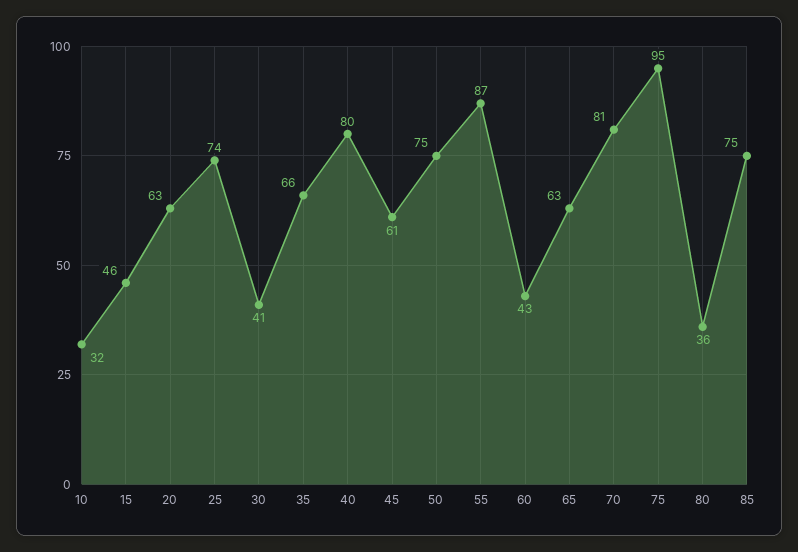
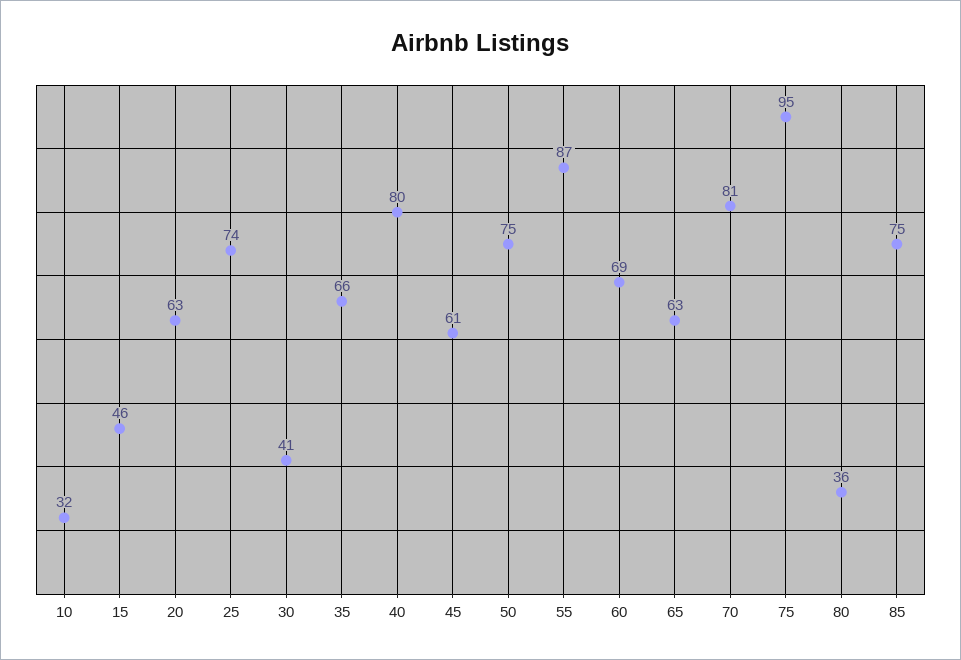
60: 43 -> 69

